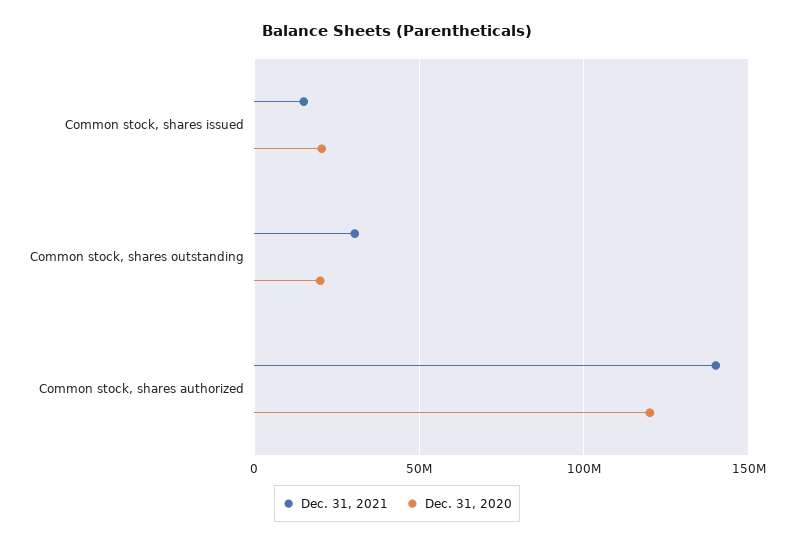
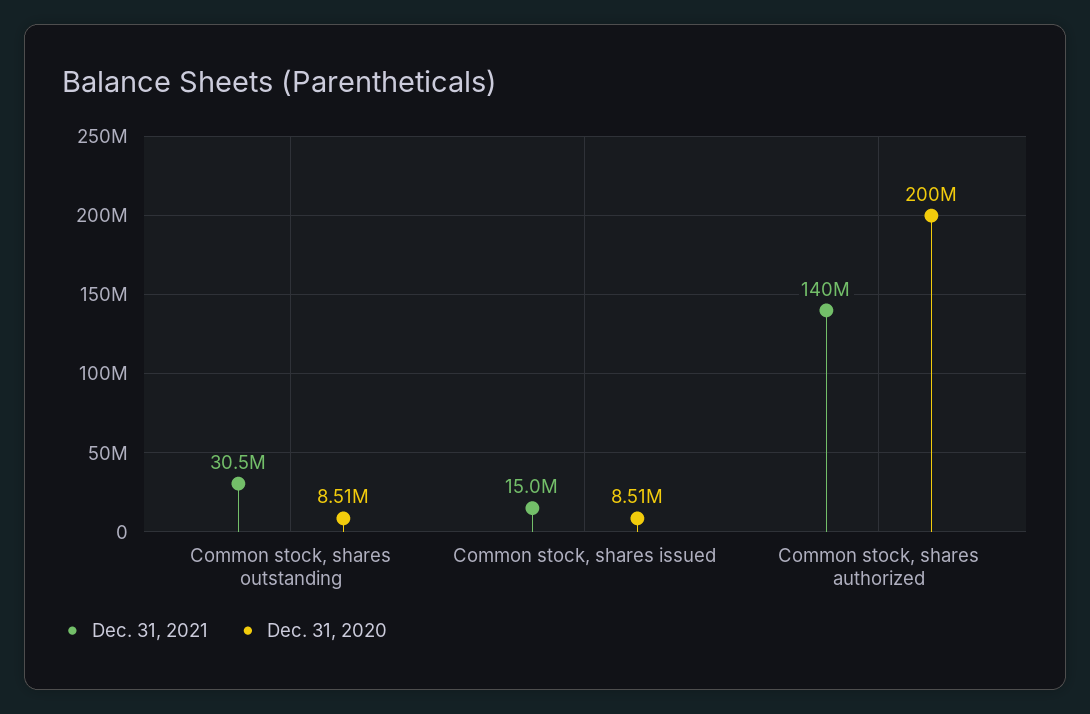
Dec. 31, 2020, Common stock, shares issued: 20000000 -> 8510000
Dec. 31, 2020, Common stock, shares outstanding: 20000000 -> 8510000
Dec. 31, 2020, Common stock, shares authorized: 120000000 -> 200000000

